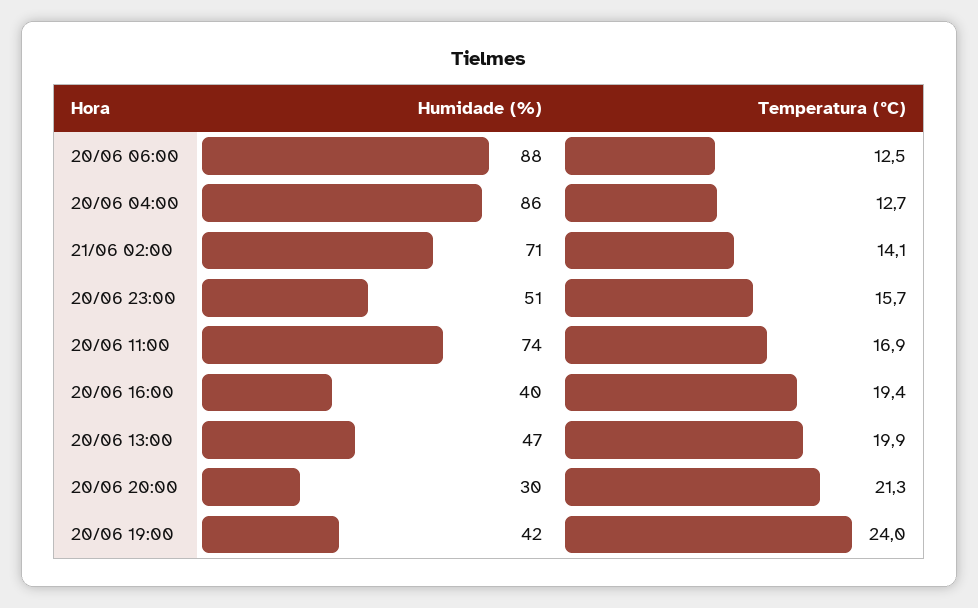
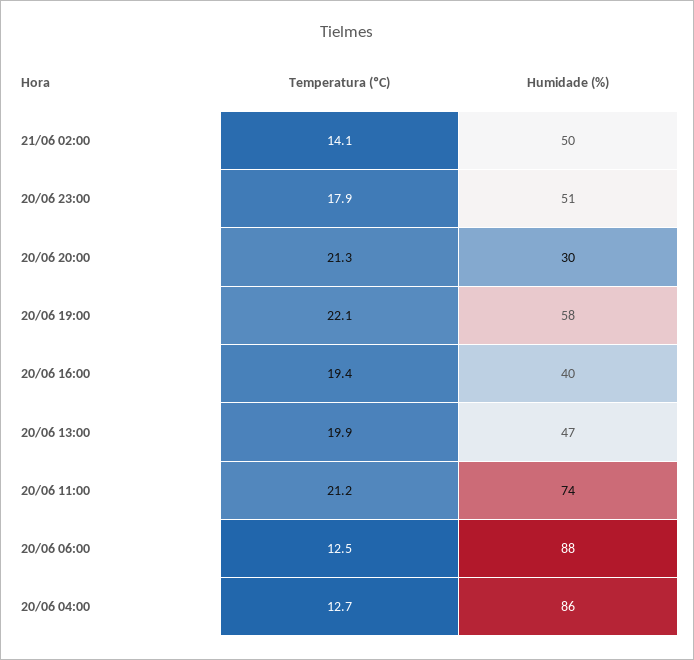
Humidade (%), 21/06 02:00: 71 -> 50
Temperatura (ºC), 20/06 23:00: 15.7 -> 17.9
Temperatura (ºC), 20/06 11:00: 16.9 -> 21.2
Humidade (%), 20/06 19:00: 42 -> 58
Temperatura (ºC), 20/06 19:00: 24 -> 22.1

